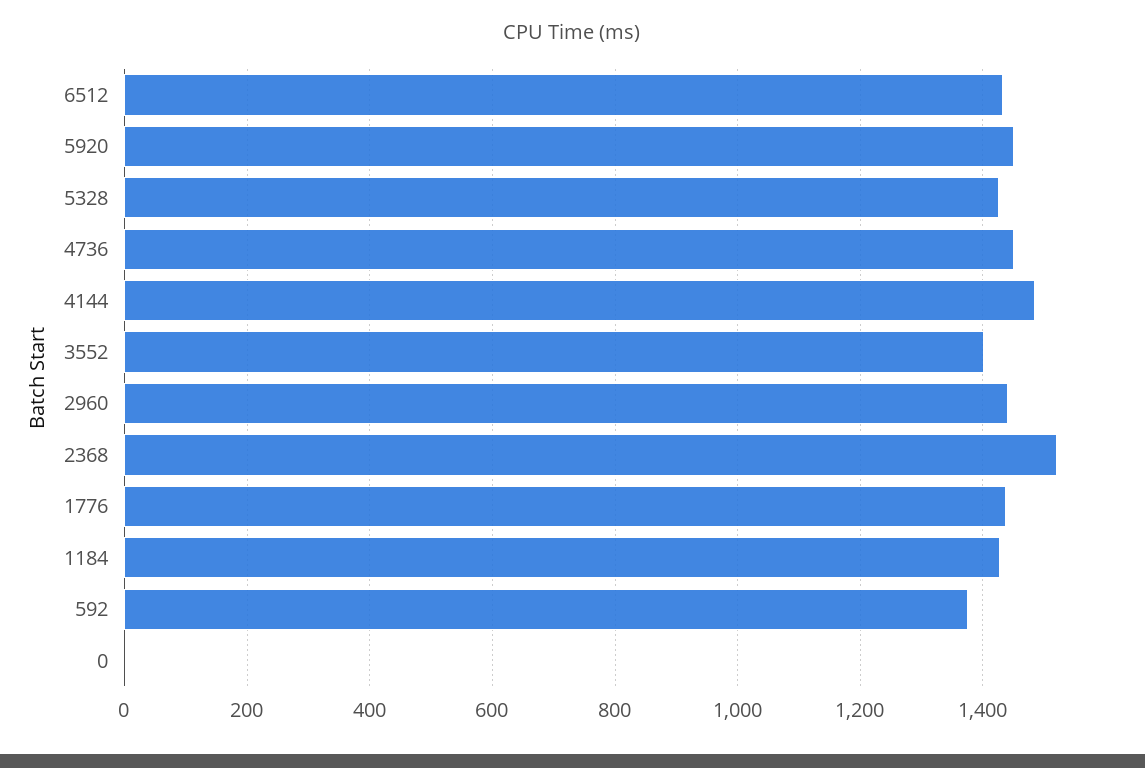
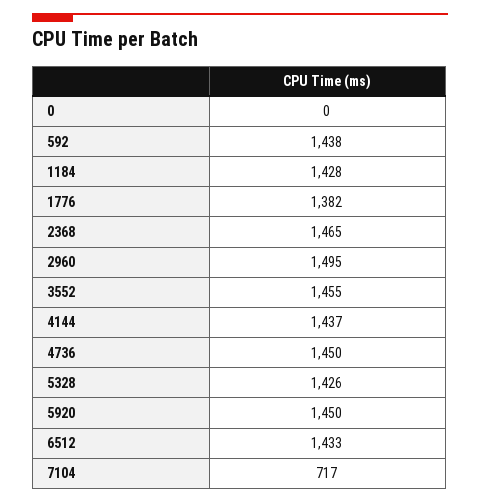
4144: 1480 -> 1437
3552: 1400 -> 1455
2960: 1440 -> 1495
2368: 1520 -> 1465
1776: 1440 -> 1382
592: 1380 -> 1438
7104: none -> 717

